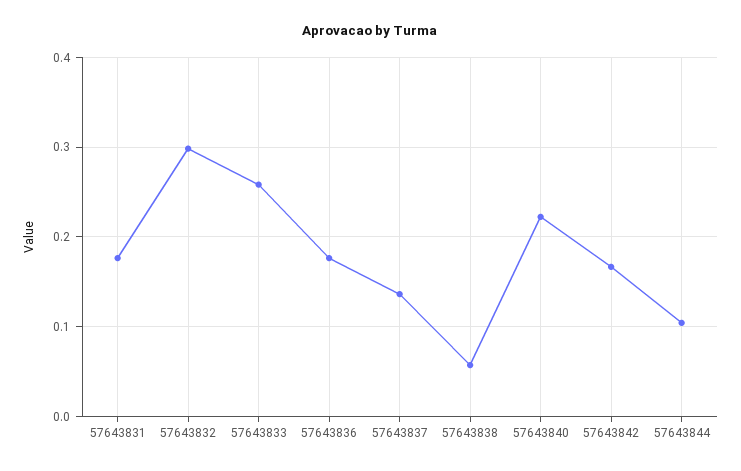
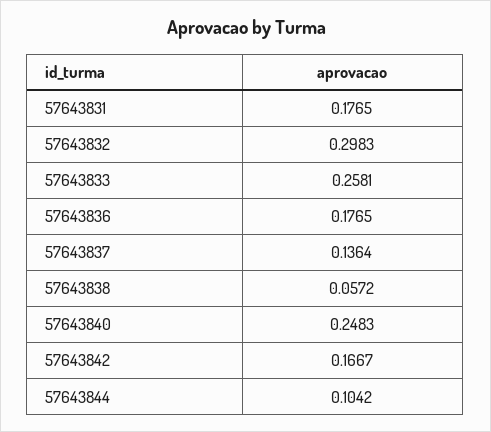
57643840: 0.22 -> 0.2483

